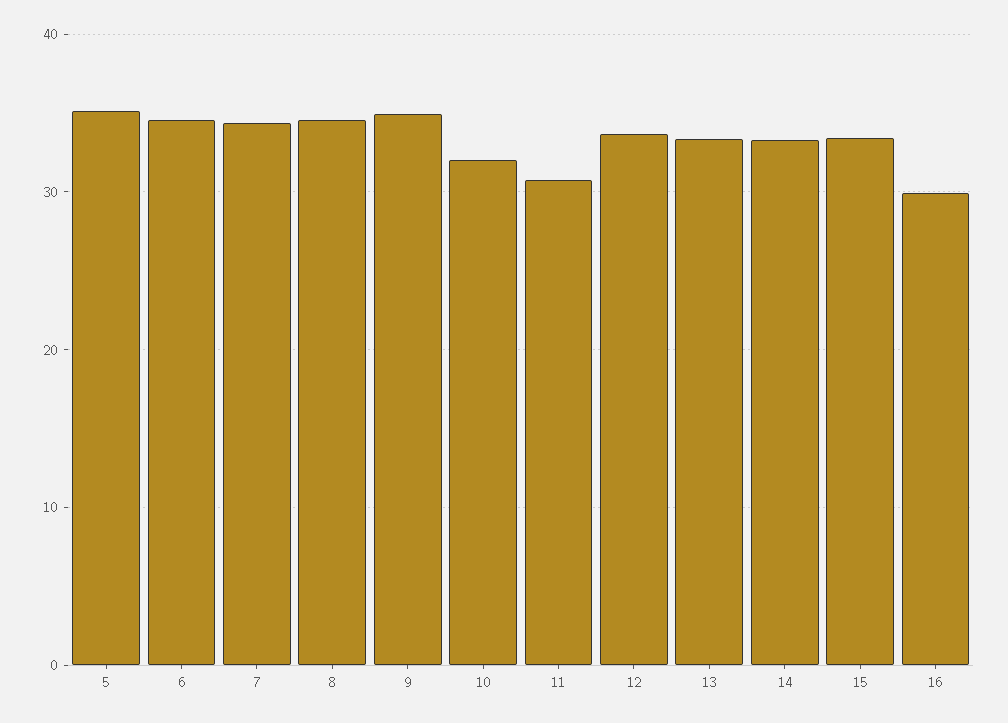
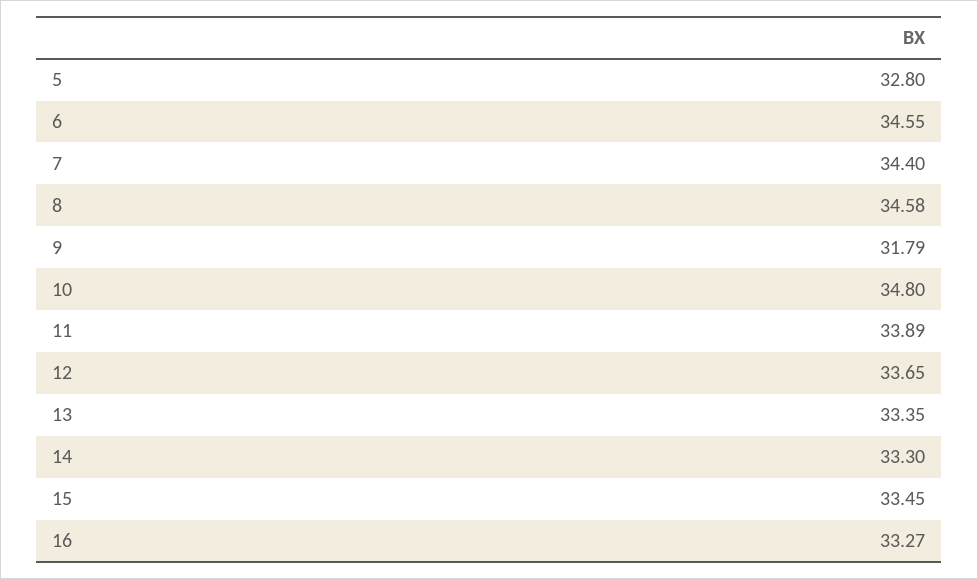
5: 35 -> 32.8
9: 35 -> 31.79
10: 32 -> 34.8
11: 31 -> 33.89
16: 30 -> 33.27

